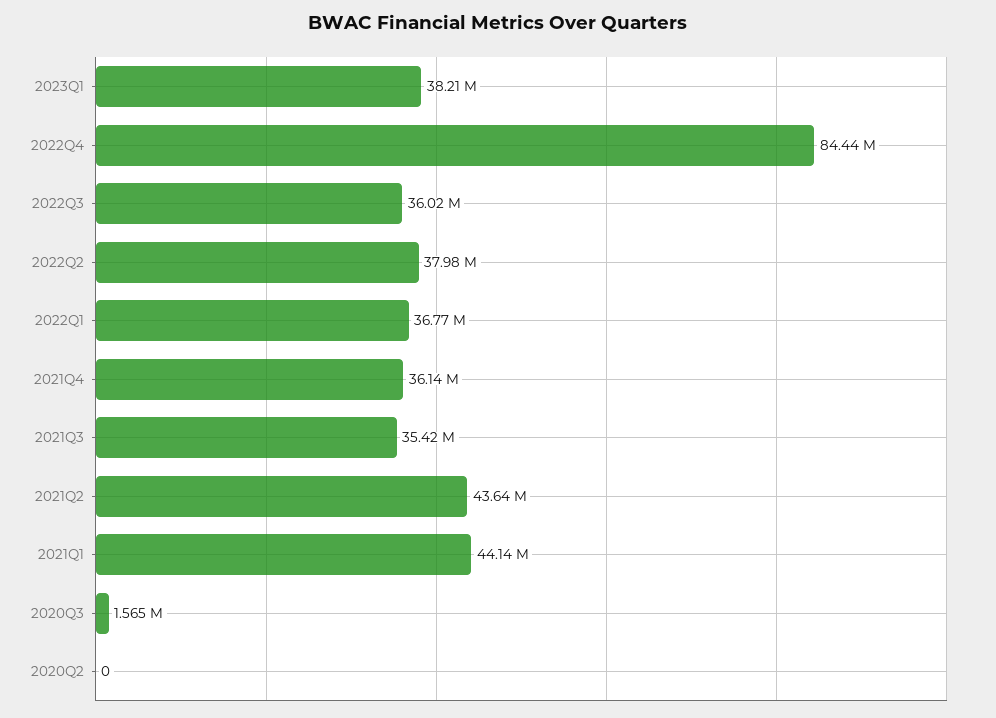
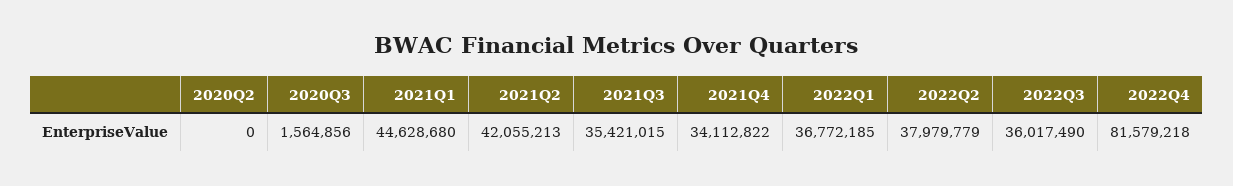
2023Q1: 38210000 -> none
2022Q4: 84440000 -> 81579218
2021Q4: 36140000 -> 34112822
2021Q2: 43640000 -> 42055213
2021Q1: 44140000 -> 44628680

